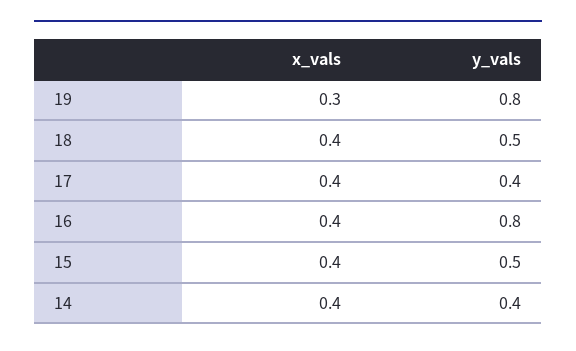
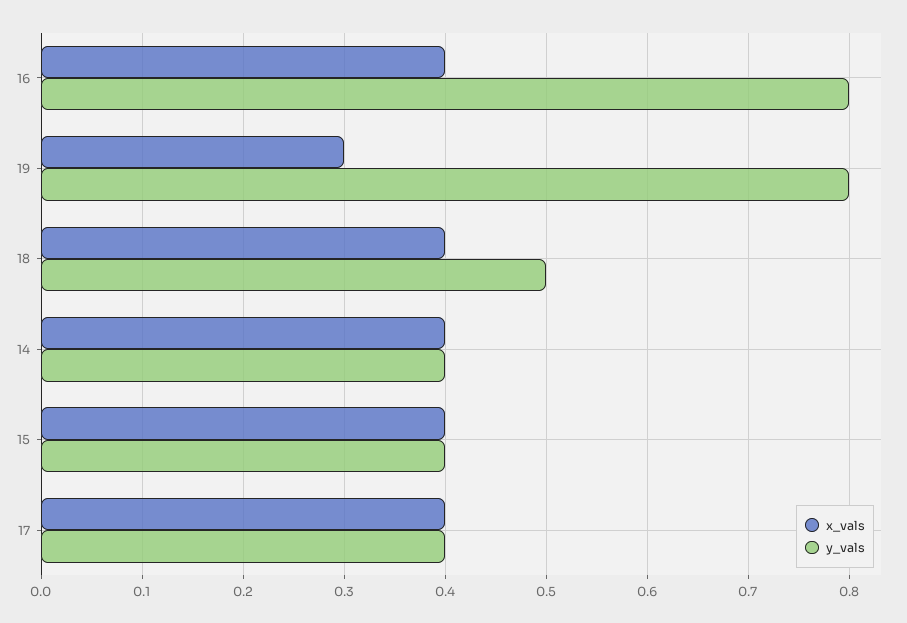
y_vals, 15: 0.5 -> 0.4

